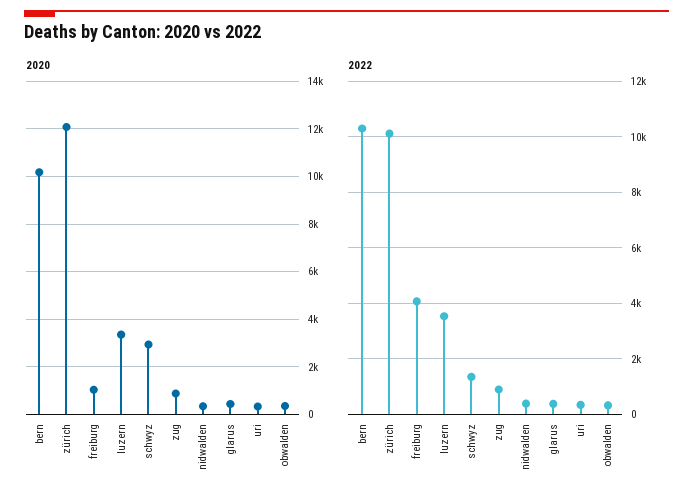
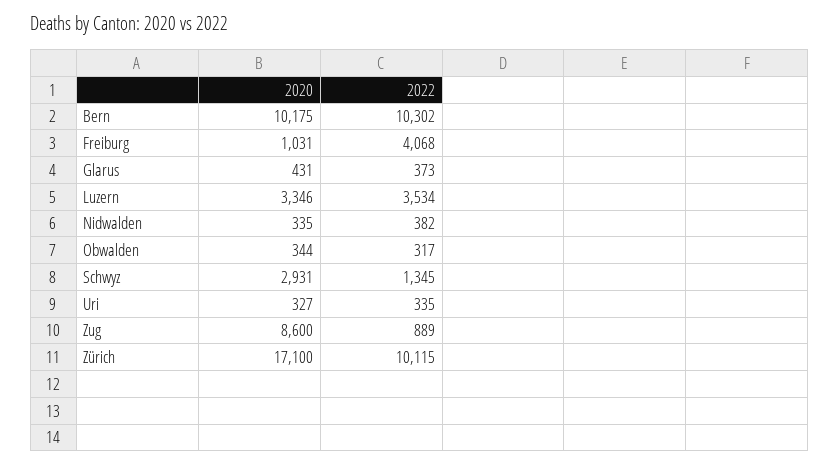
2020, zürich: 12000 -> 17100
2020, zug: 1000 -> 8600

